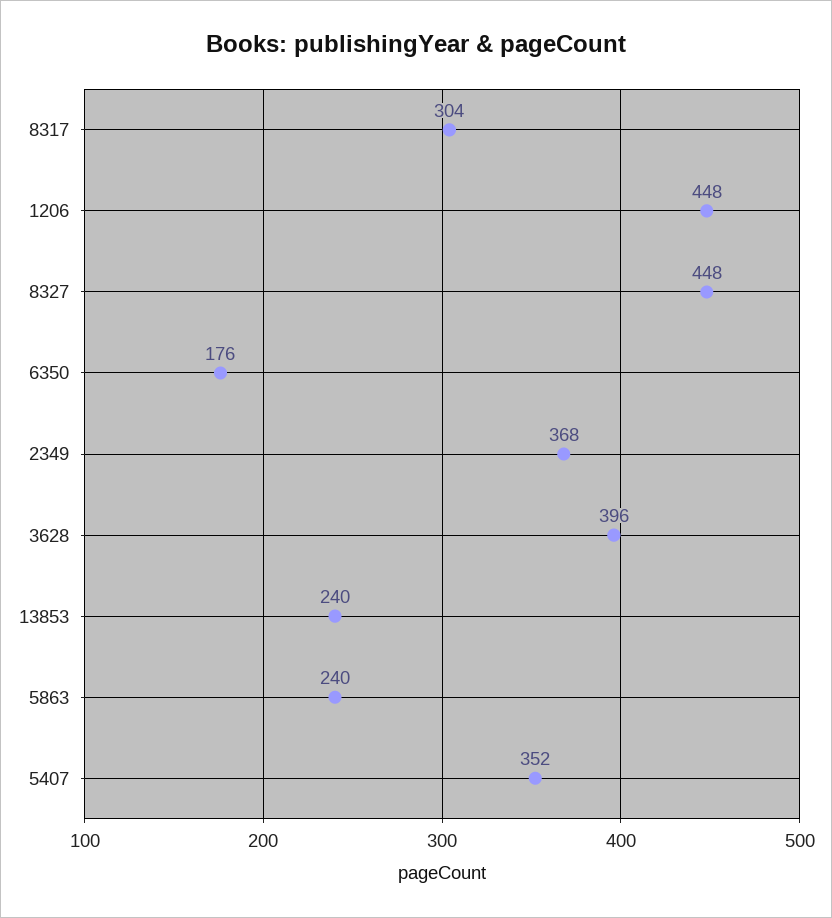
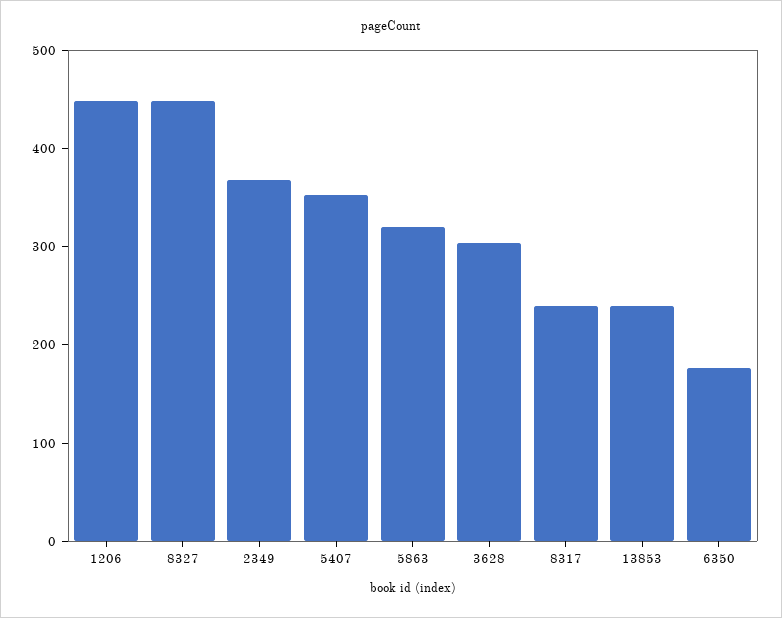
8317: 304 -> 240
3628: 396 -> 300
5863: 240 -> 320

